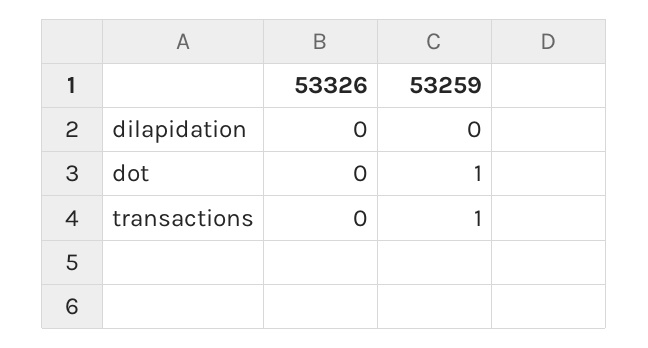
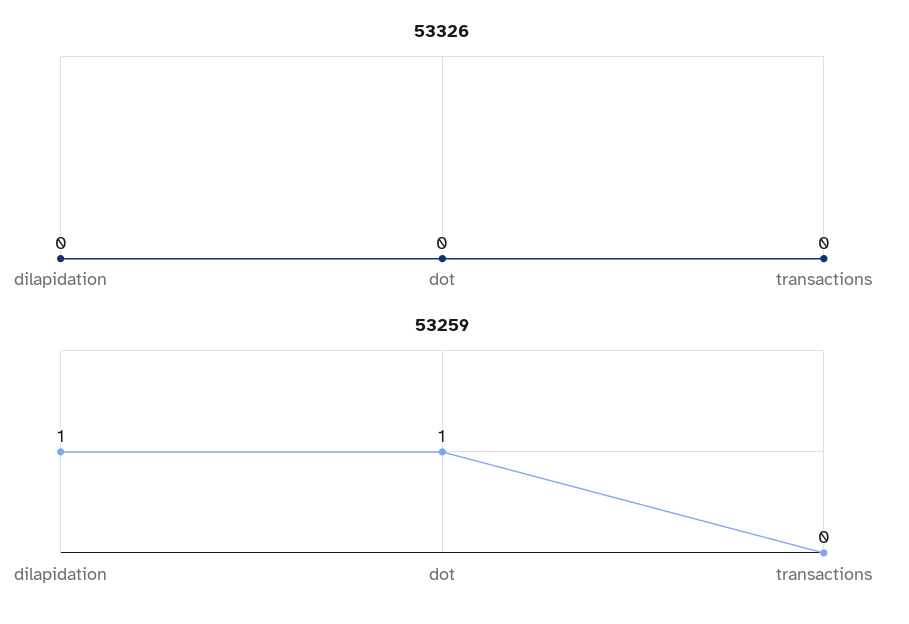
53259, dilapidation: 0 -> 1
53259, transactions: 1 -> 0

